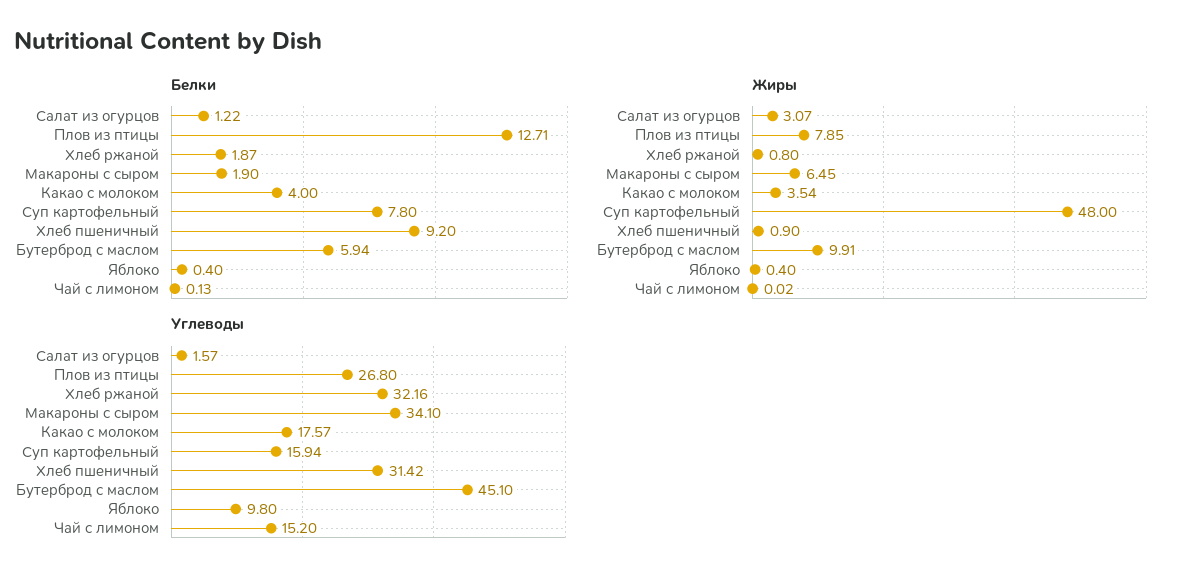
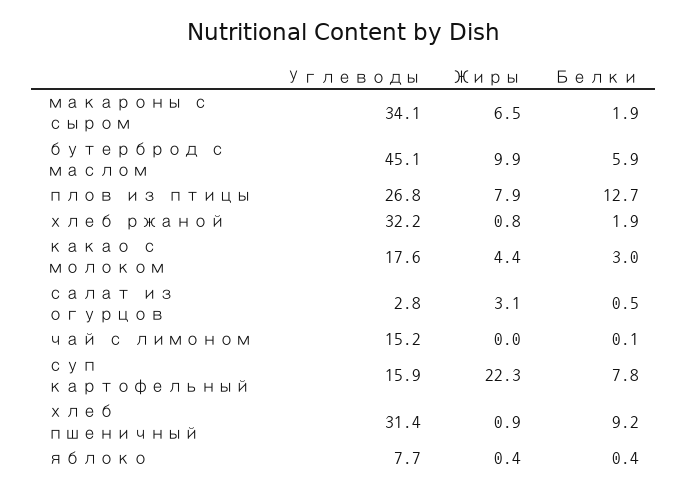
Белки, Салат из огурцов: 1.22 -> 0.5
Белки, Какао с молоком: 4 -> 3
Жиры, Какао с молоком: 3.54 -> 4.4
Жиры, Суп картофельный: 48 -> 22.3
Углеводы, Салат из огурцов: 1.57 -> 2.8
Углеводы, Яблоко: 9.8 -> 7.7

